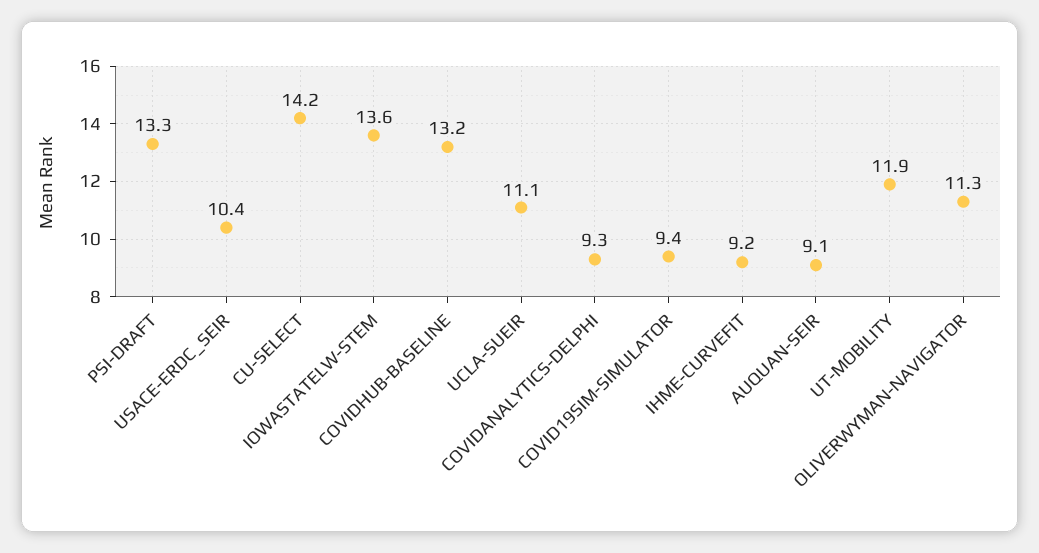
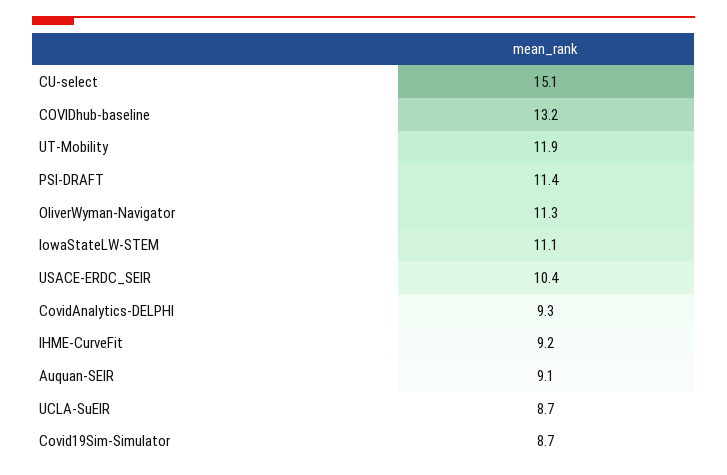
PSI-DRAFT: 13.3 -> 11.4
CU-SELECT: 14.2 -> 15.1
IOWASTATELW-STEM: 13.6 -> 11.1
UCLA-SUEIR: 11.1 -> 8.7
COVID19SIM-SIMULATOR: 9.4 -> 8.7

